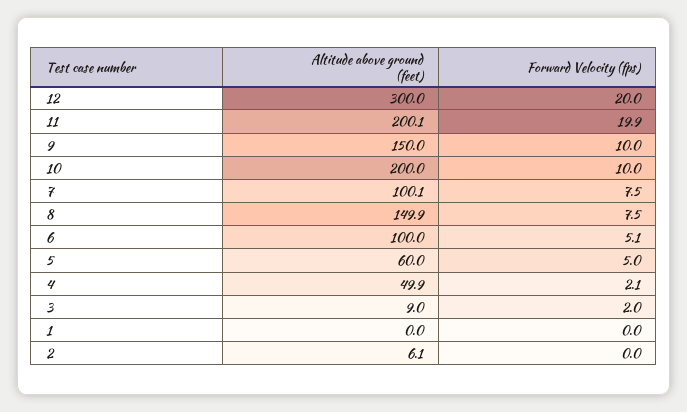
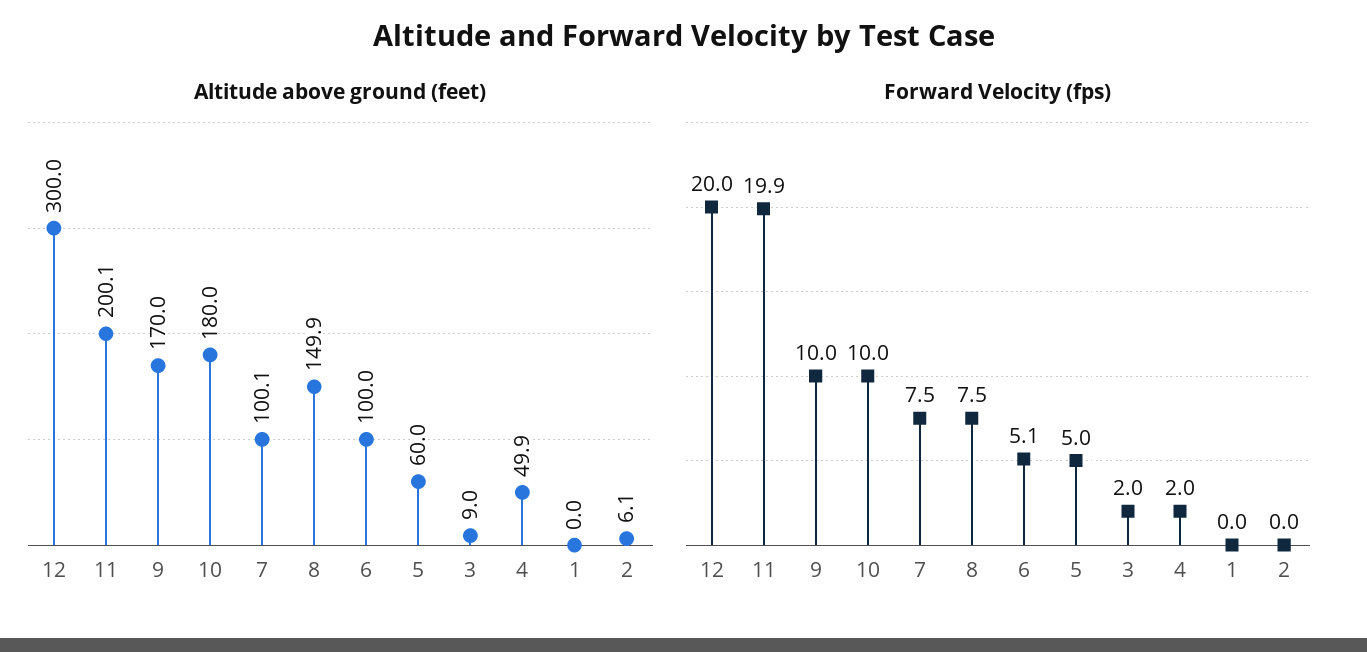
Altitude above ground (feet), 9: 150 -> 170
Altitude above ground (feet), 10: 200 -> 180
Forward Velocity (fps), 4: 2.1 -> 2

